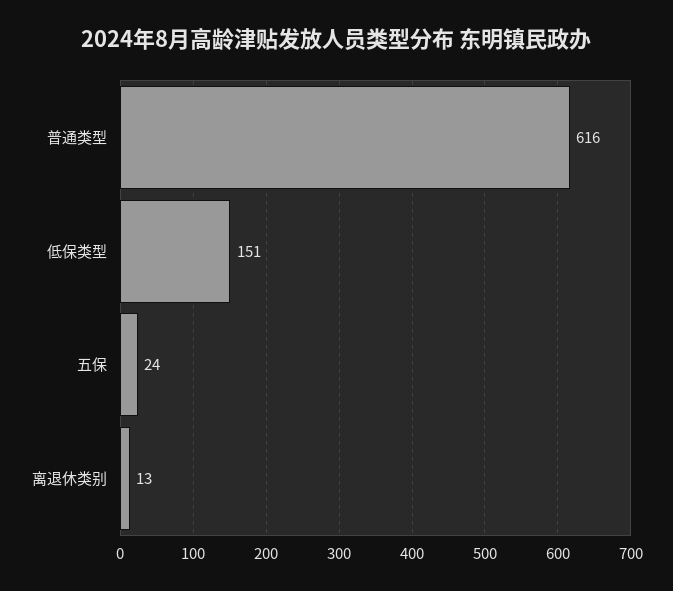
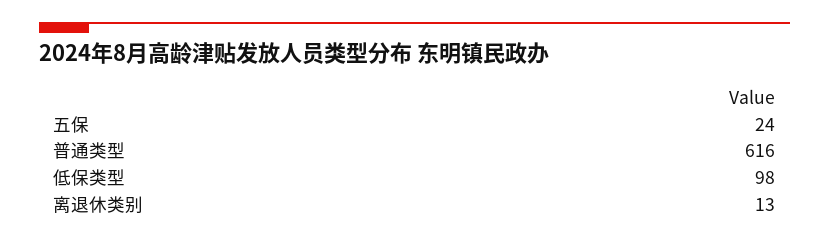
低保类型: 151 -> 98

